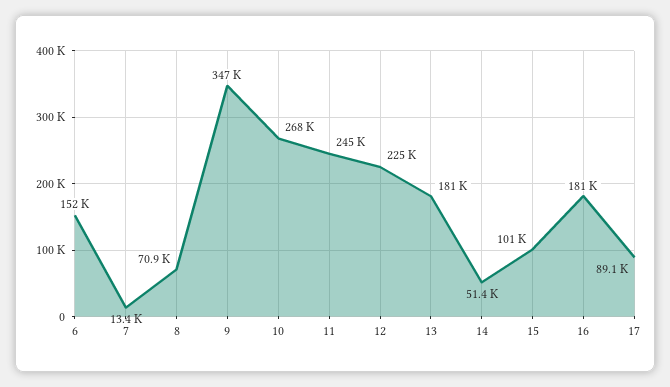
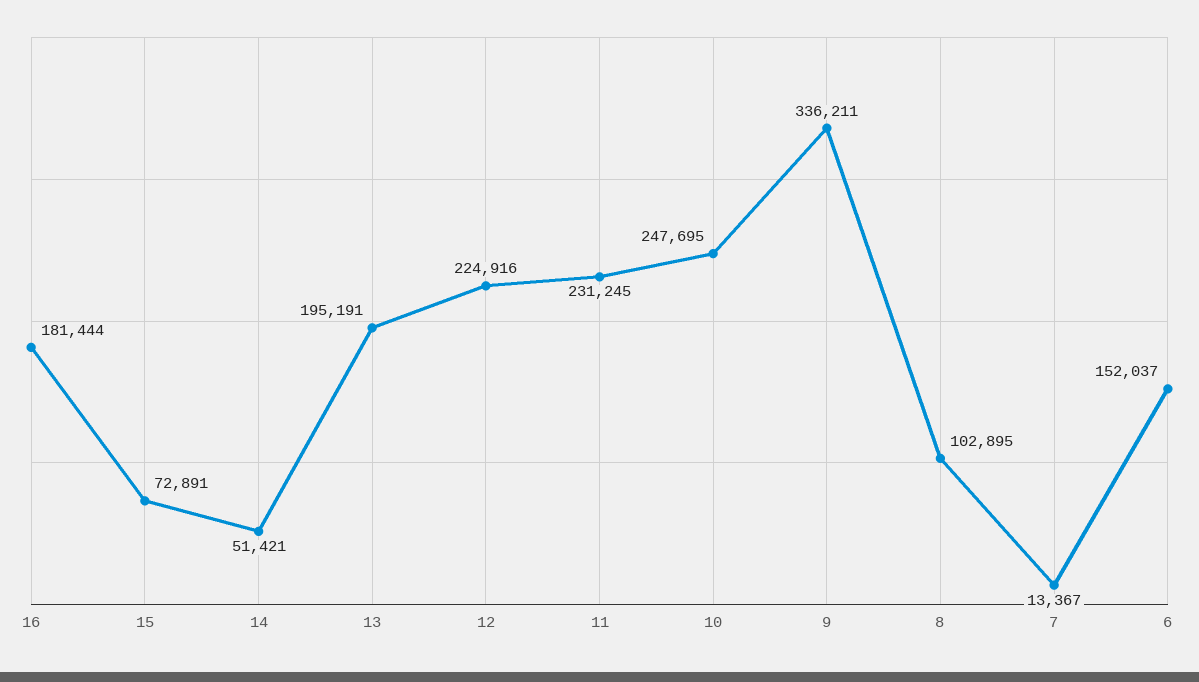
8: 70900 -> 102895
9: 347000 -> 336211
10: 268000 -> 247695
11: 245000 -> 231245
13: 181000 -> 195191
15: 101000 -> 72891
17: 89100 -> none

